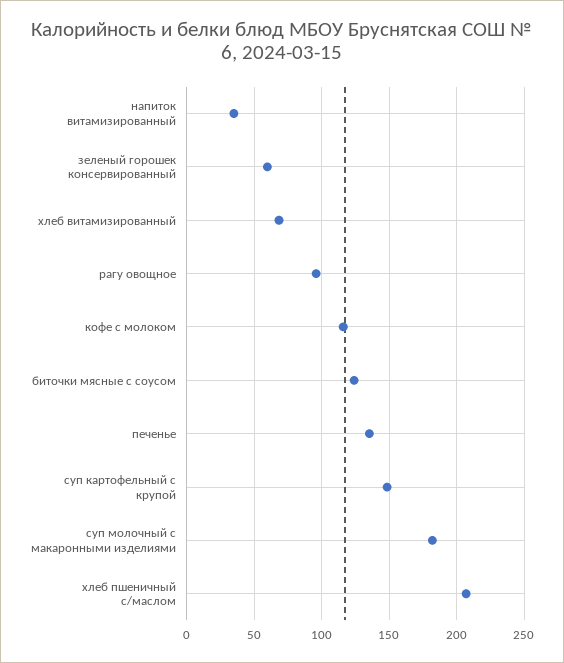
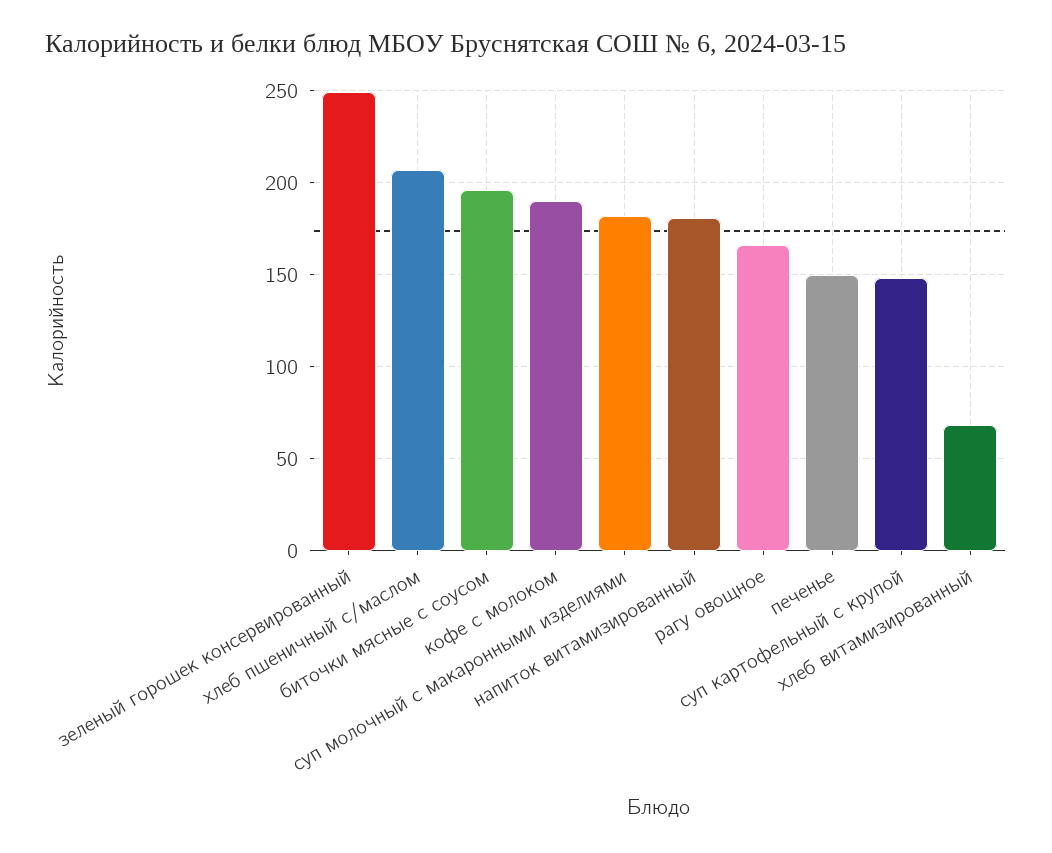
напиток витамизированный: 35 -> 180
зеленый горошек консервированный: 60 -> 250
рагу овощное: 95 -> 165
кофе с молоком: 115 -> 190
биточки мясные с соусом: 125 -> 195
печенье: 135 -> 150

